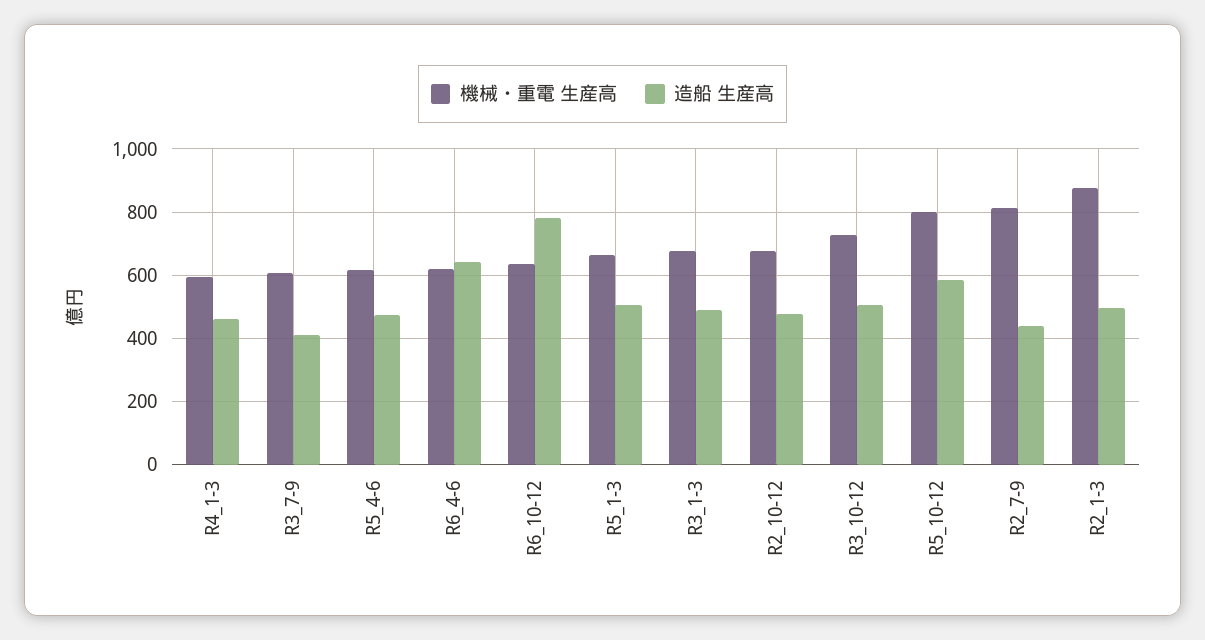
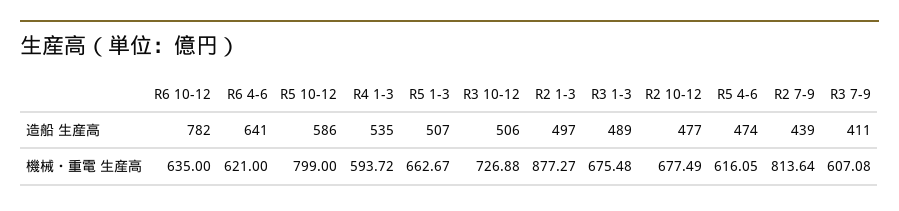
造船 生産高, R4_1-3: 460 -> 535

